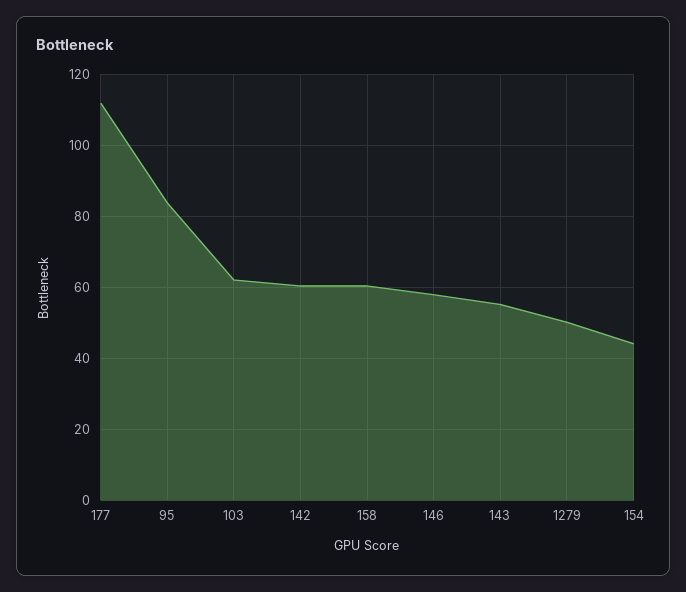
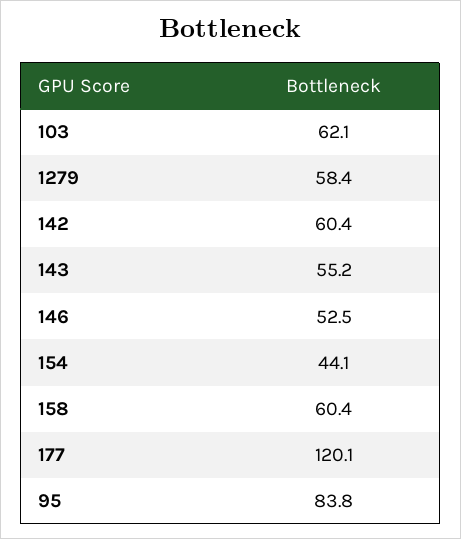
177: 112 -> 120.1
146: 58 -> 52.5
1279: 50 -> 58.4

